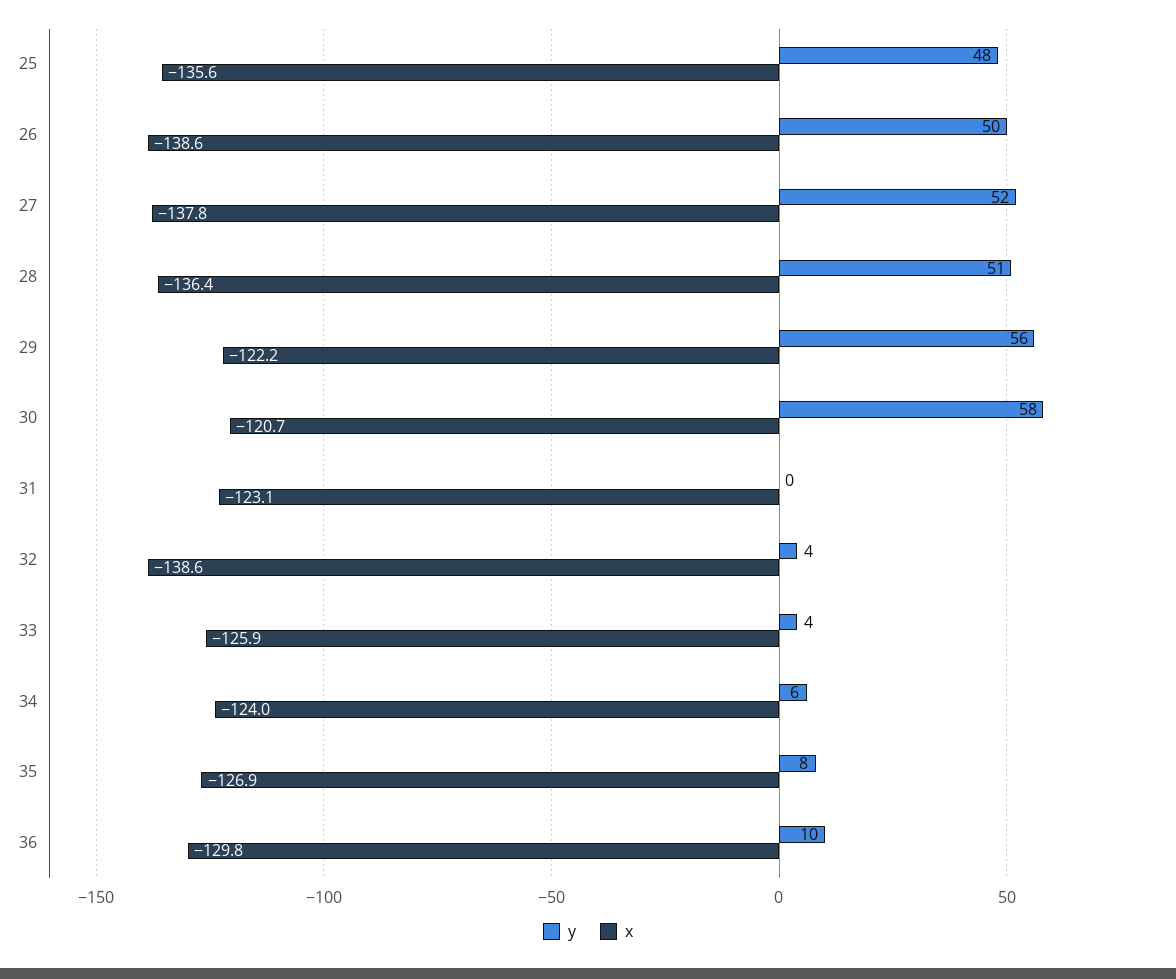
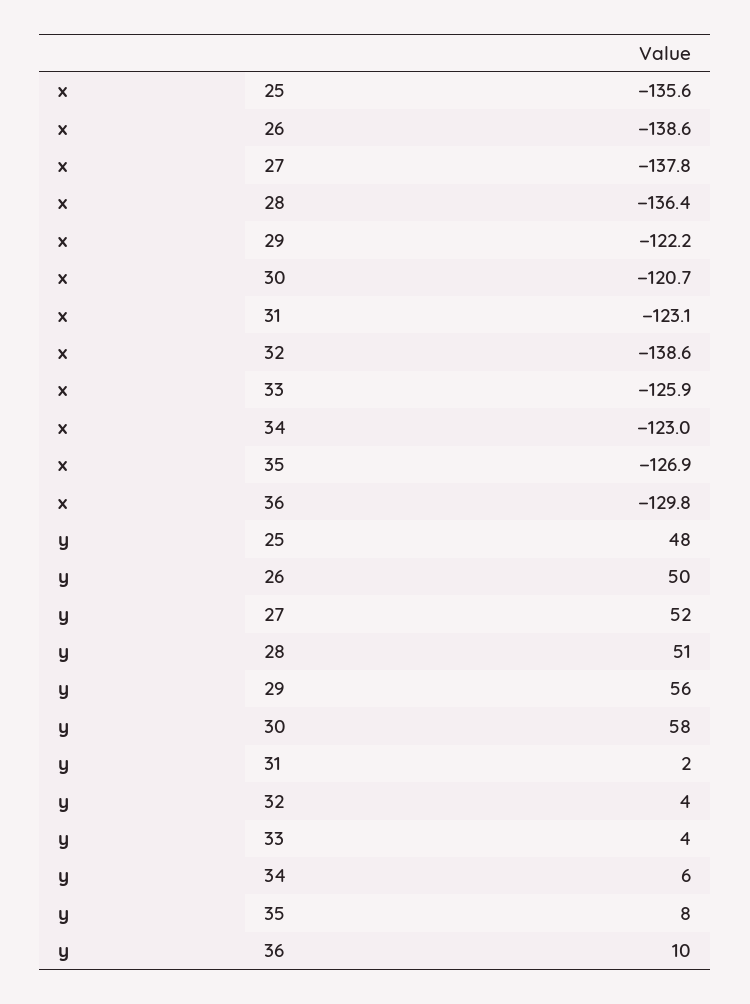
y, 31: 0 -> 2
x, 34: -124 -> -123

